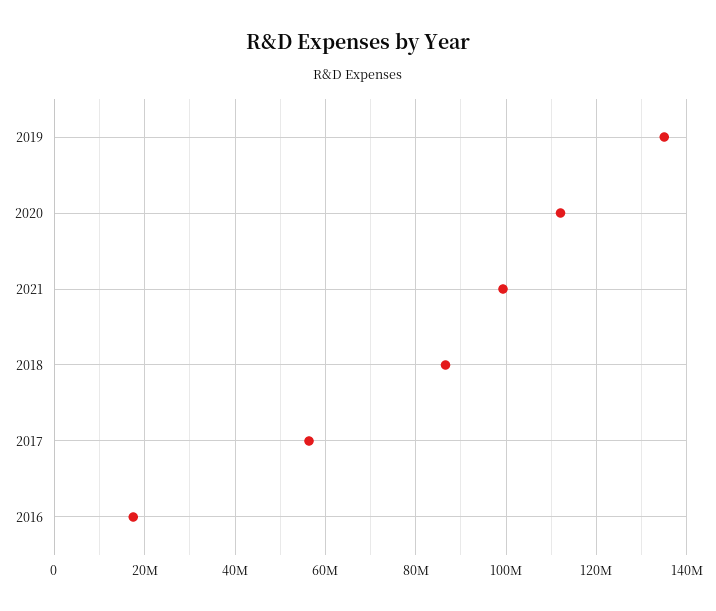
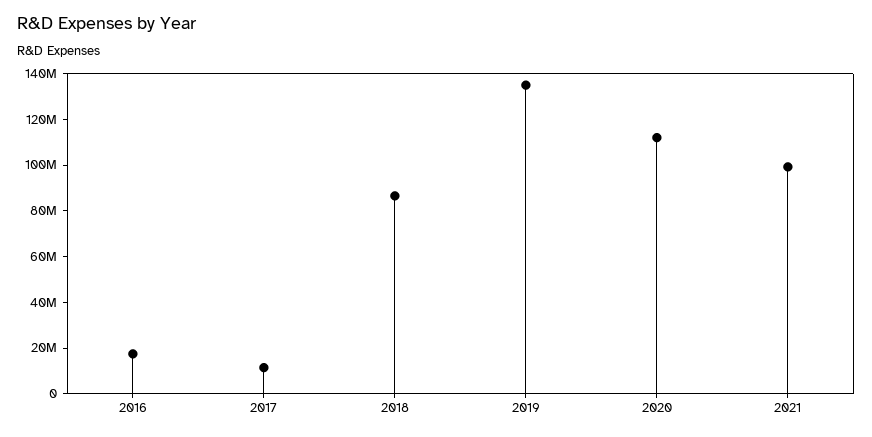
2017: 56000000 -> 10000000

